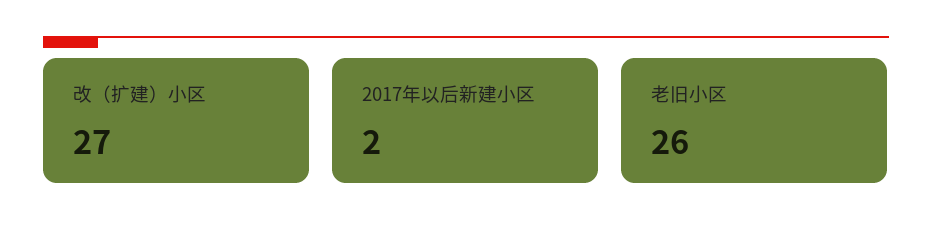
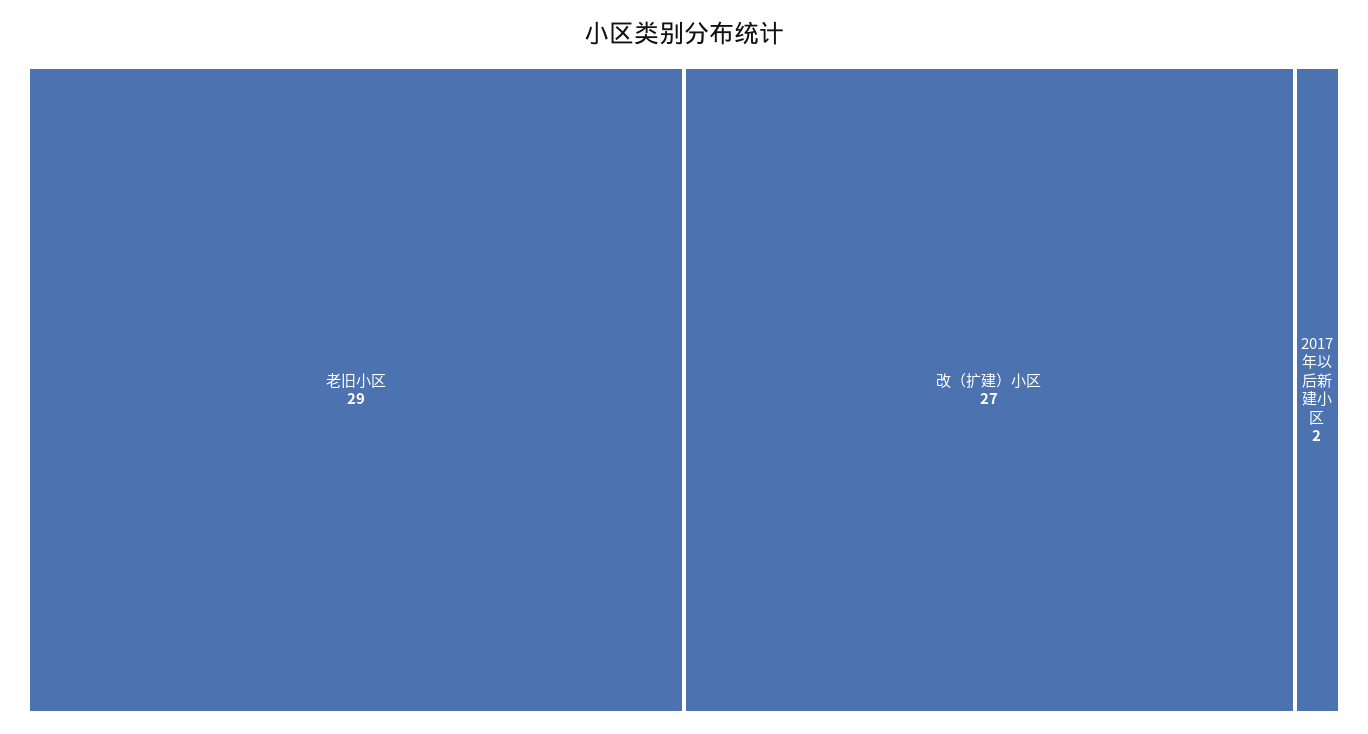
老旧小区: 26 -> 29

